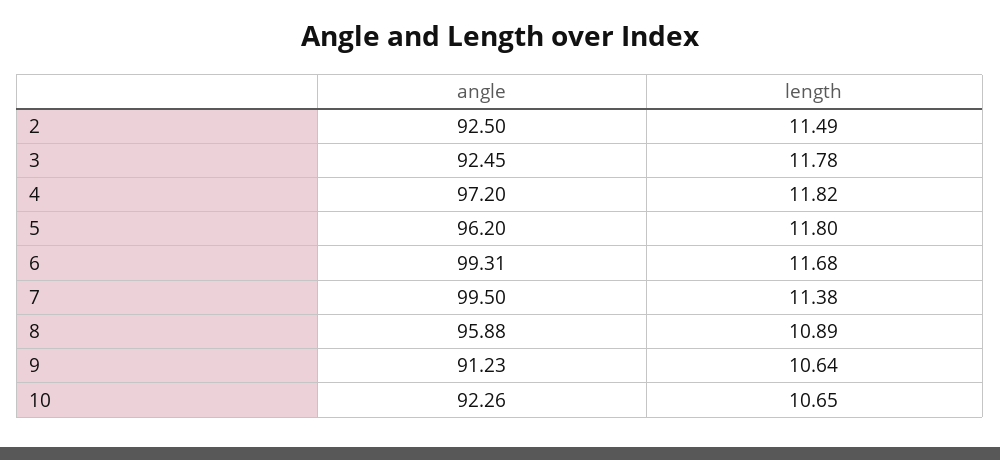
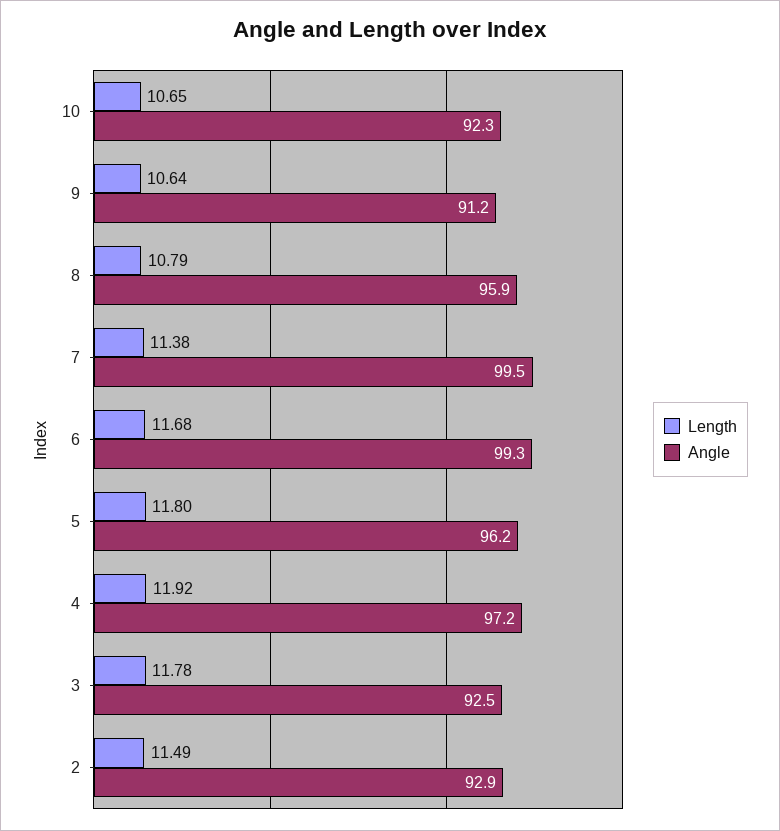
angle, 2: 92.5 -> 92.9
length, 4: 11.82 -> 11.92
length, 8: 10.89 -> 10.79

